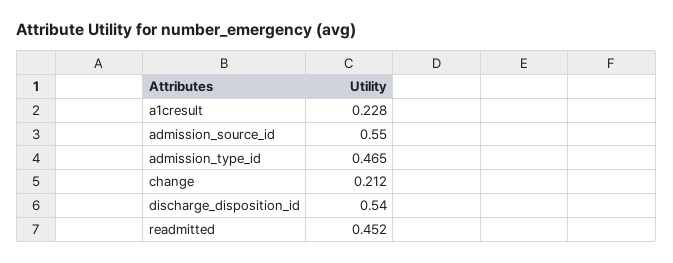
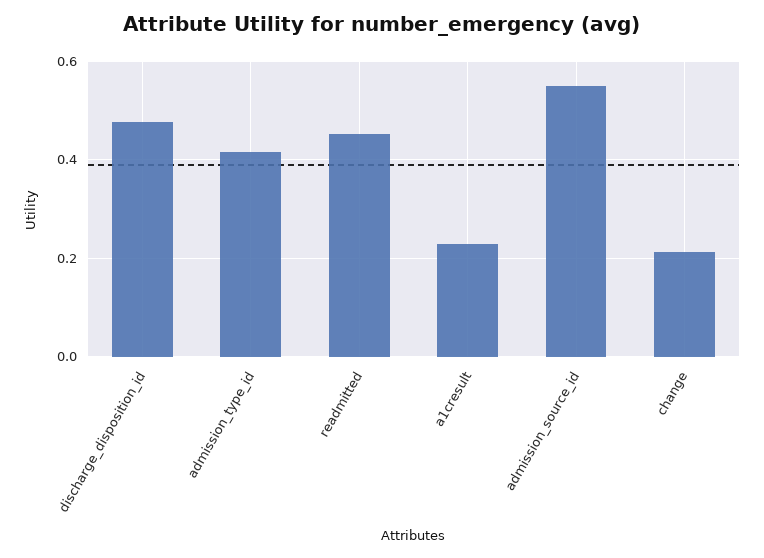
admission_type_id: 0.465 -> 0.42
discharge_disposition_id: 0.54 -> 0.48

